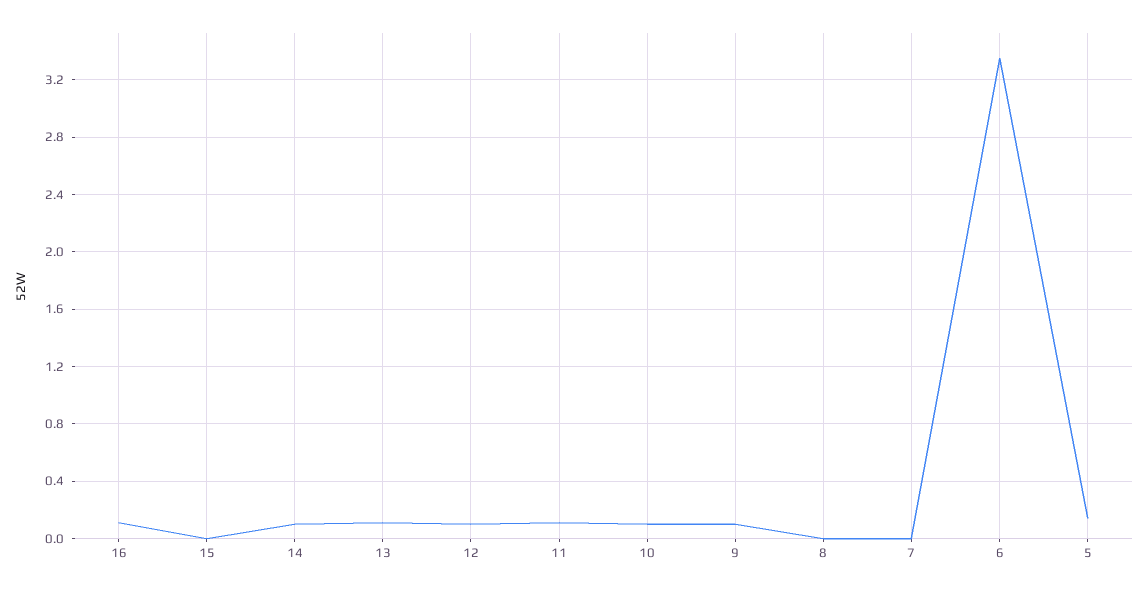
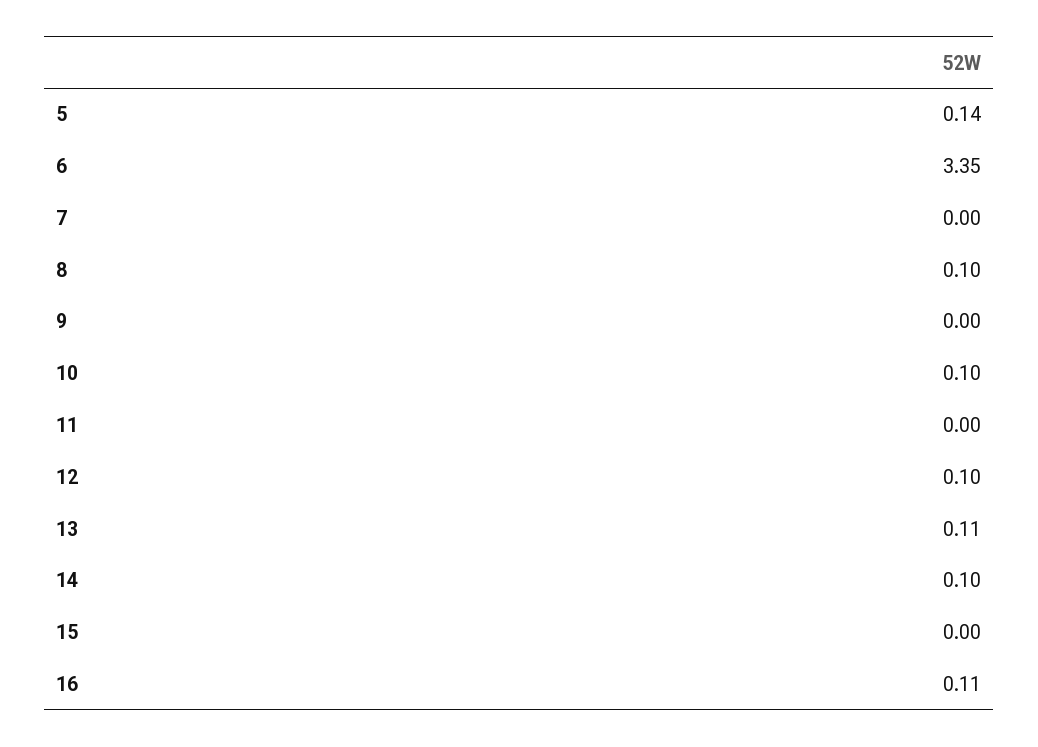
11: 0.1 -> 0
9: 0.1 -> 0
8: 0 -> 0.1

